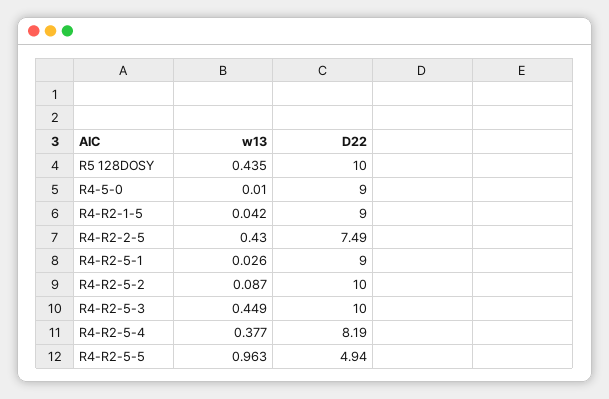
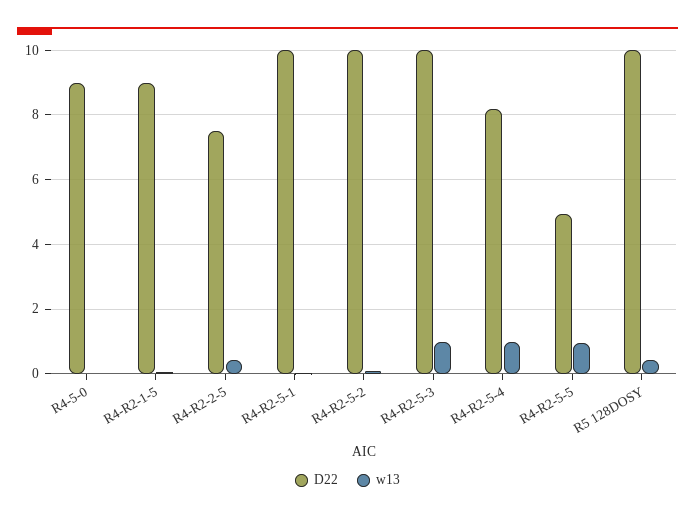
D22, R4-R2-5-1: 9 -> 10
w13, R4-R2-5-3: 0.449 -> 1
w13, R4-R2-5-4: 0.377 -> 1

